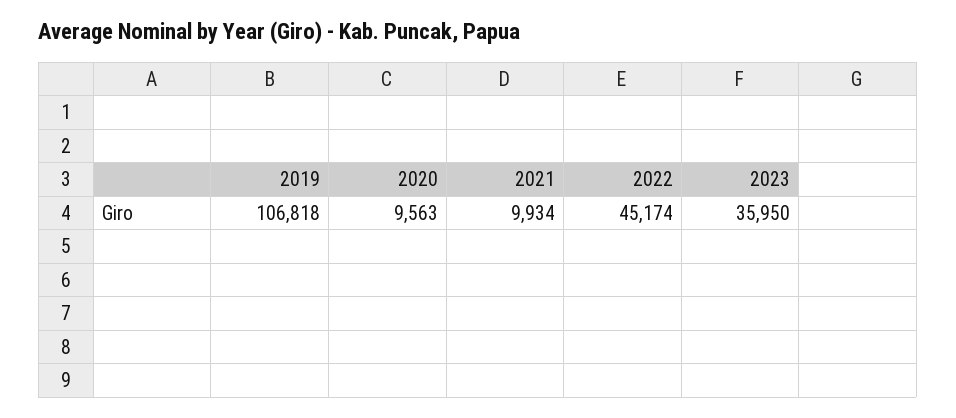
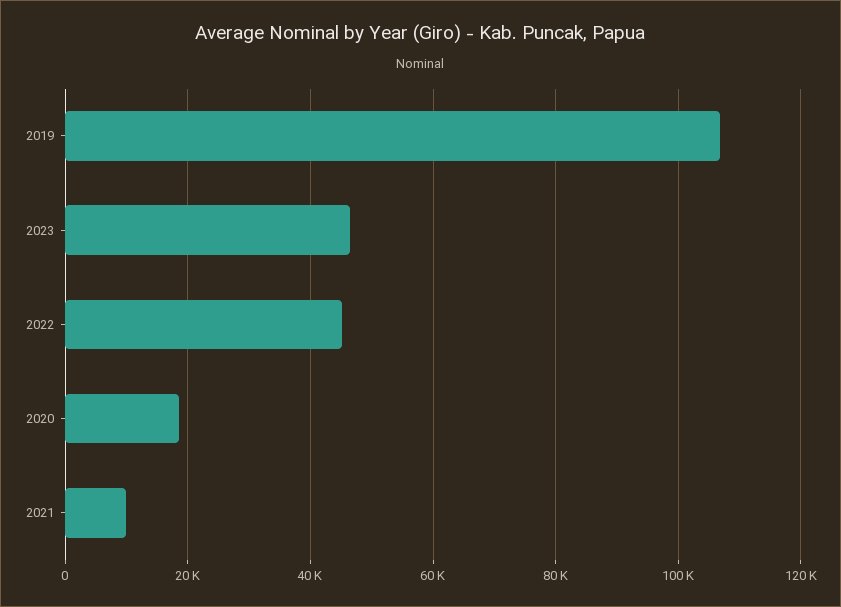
2020: 9563 -> 18000
2023: 35950 -> 46000

